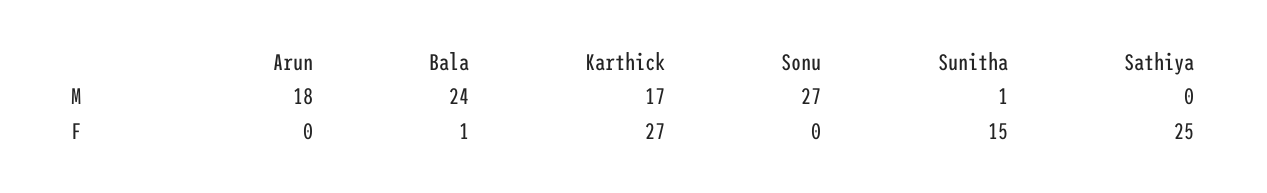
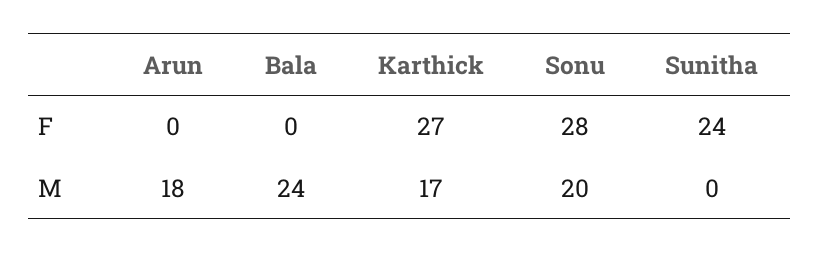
Sonu, M: 27 -> 20
Sunitha, M: 1 -> 0
Sathiya, M: 0 -> none
Bala, F: 1 -> 0
Sonu, F: 0 -> 28
Sunitha, F: 15 -> 24
Sathiya, F: 25 -> none

